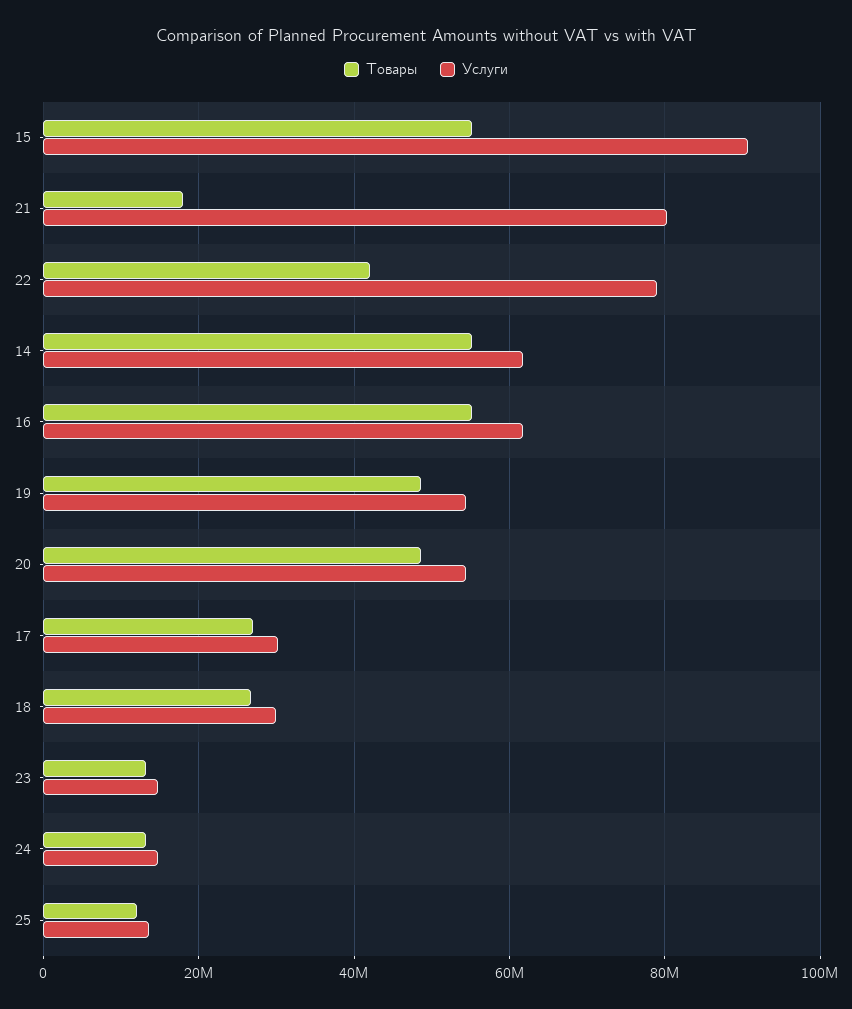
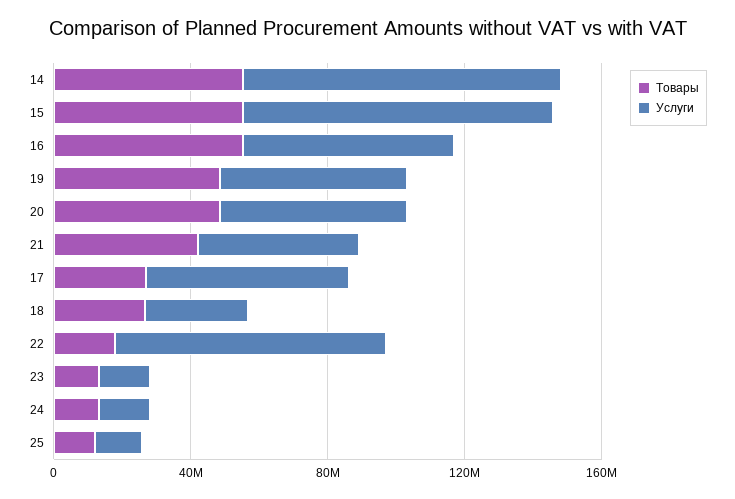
Товары, 21: 18000000 -> 40000000
Услуги, 21: 80000000 -> 50000000
Товары, 22: 42000000 -> 20000000
Услуги, 14: 62000000 -> 90000000
Услуги, 17: 30000000 -> 60000000

